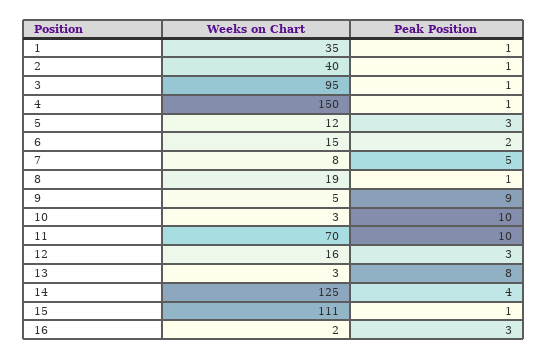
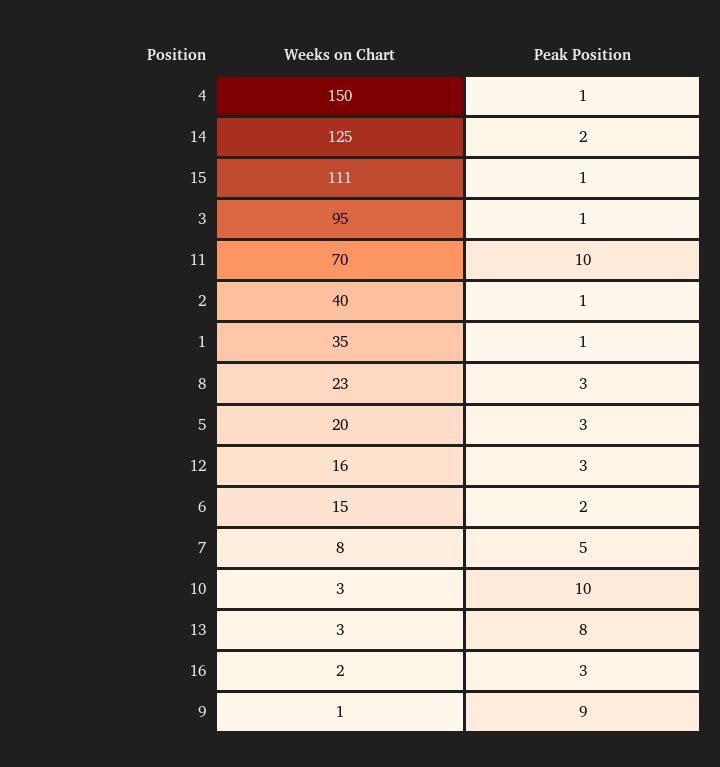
Weeks on Chart, 5: 12 -> 20
Weeks on Chart, 8: 19 -> 23
Peak Position, 8: 1 -> 3
Weeks on Chart, 9: 5 -> 1
Peak Position, 14: 4 -> 2

